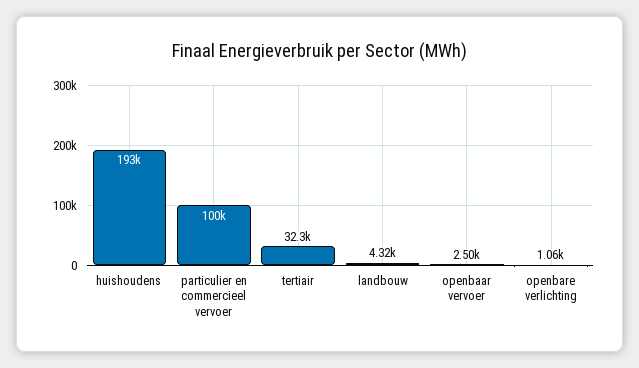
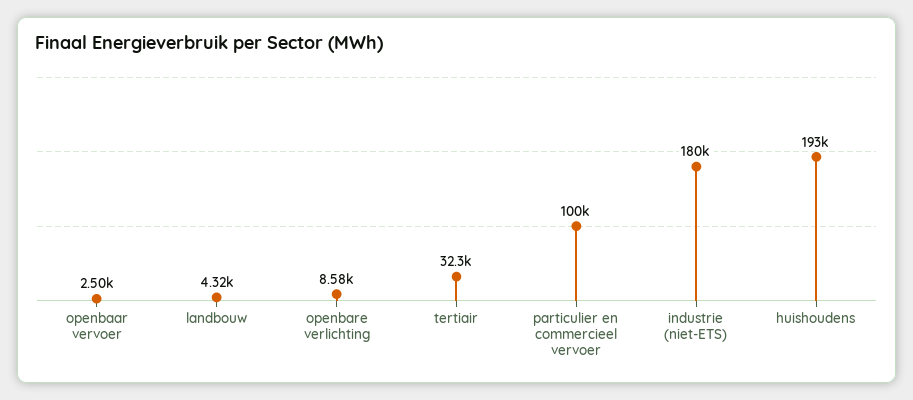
openbare verlichting: 1060 -> 8580
industrie (niet-ETS): none -> 180000

